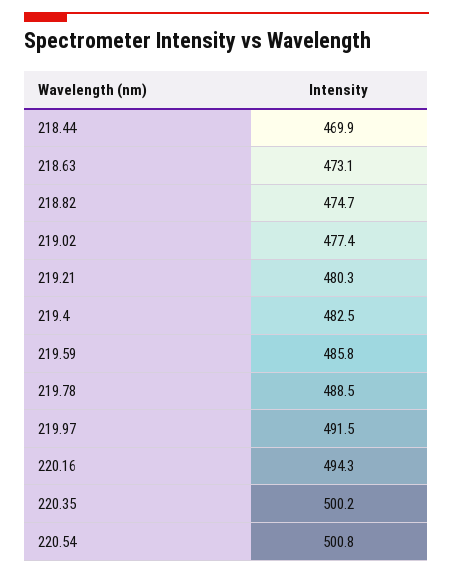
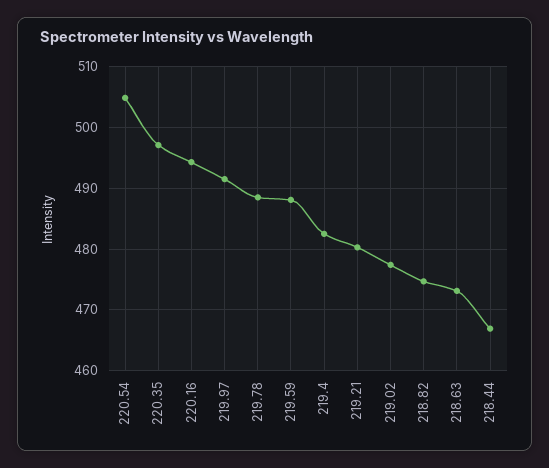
218.44: 469.9 -> 467
219.59: 485.8 -> 488
220.35: 500.2 -> 497
220.54: 500.8 -> 505

